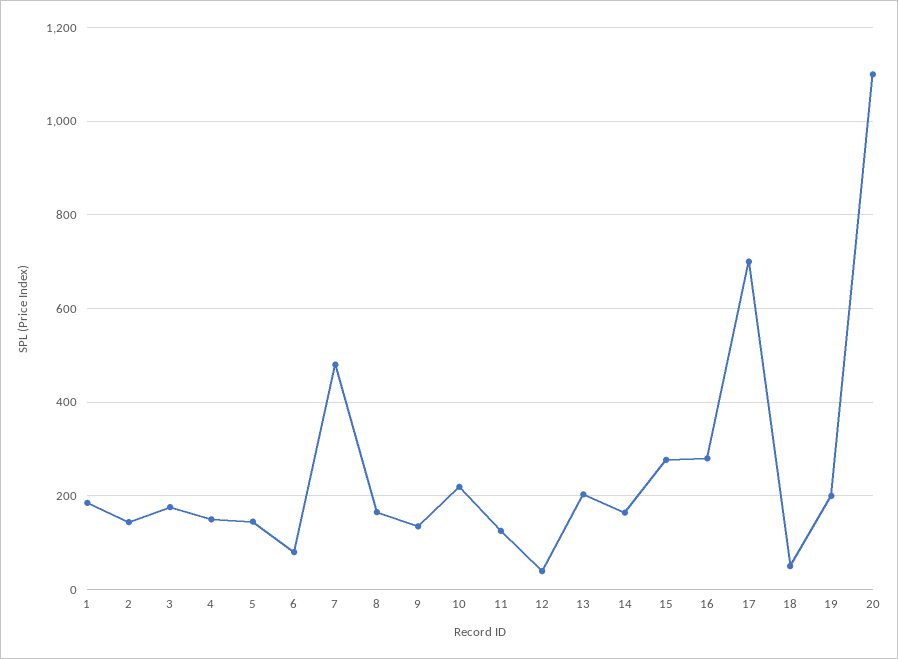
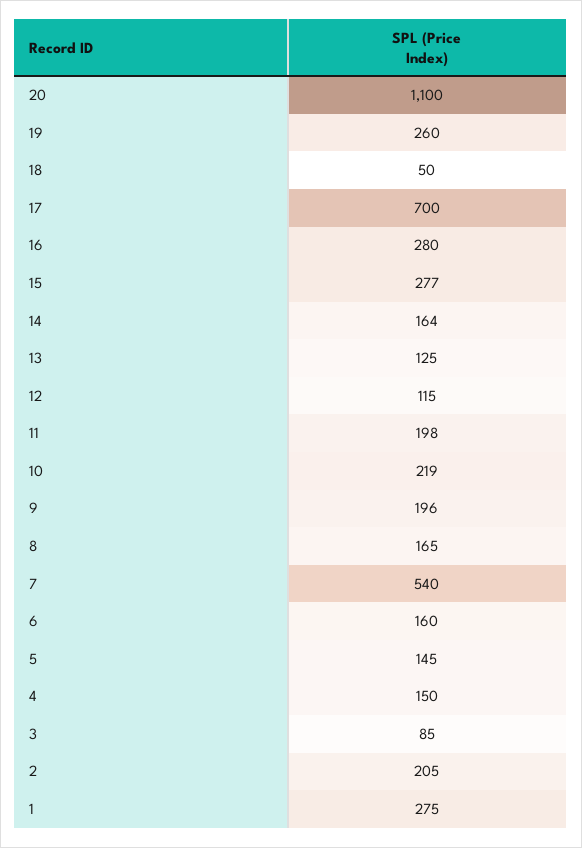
1: 180 -> 275
2: 140 -> 205
3: 180 -> 85
6: 80 -> 160
7: 480 -> 540
9: 140 -> 196
11: 120 -> 198
12: 40 -> 115
13: 200 -> 125
19: 200 -> 260

